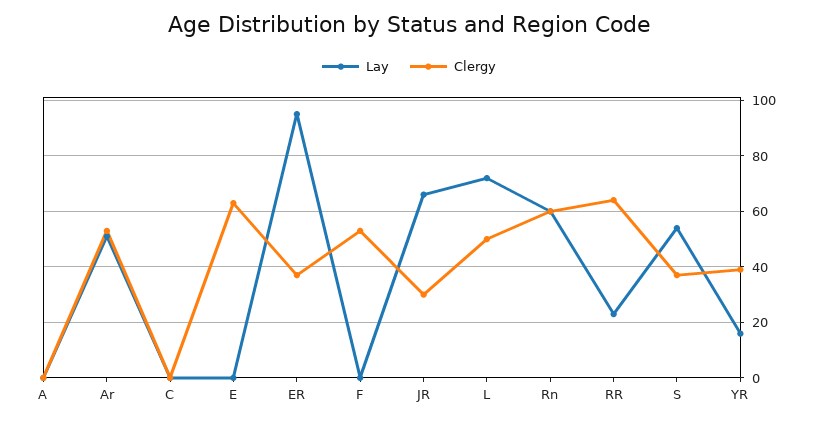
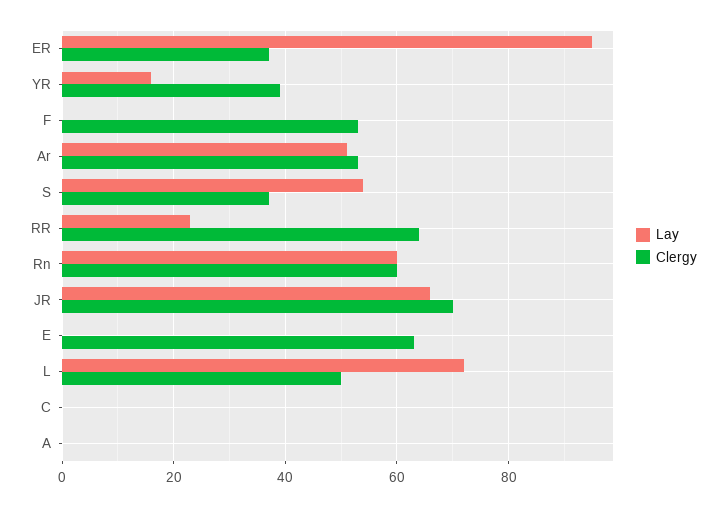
Clergy, JR: 30 -> 70

